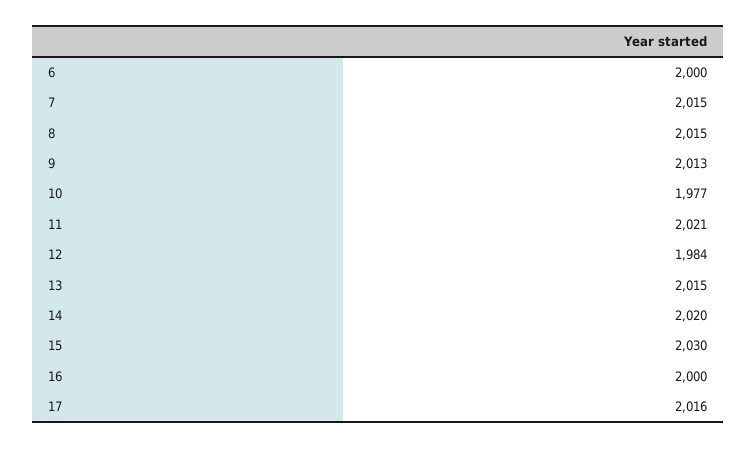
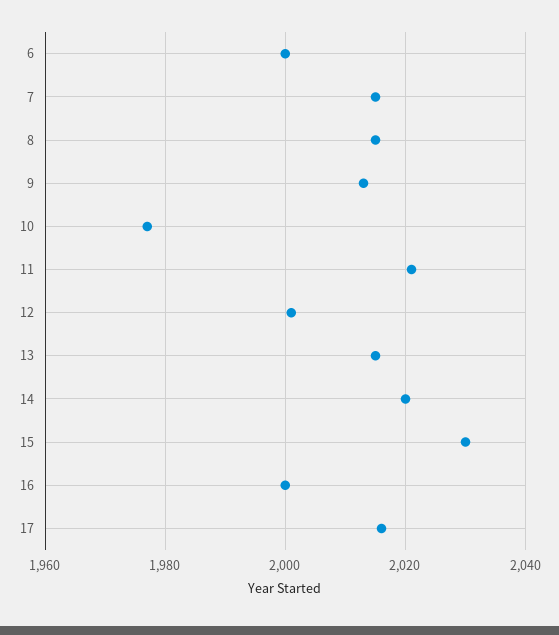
12: 1984 -> 2000

